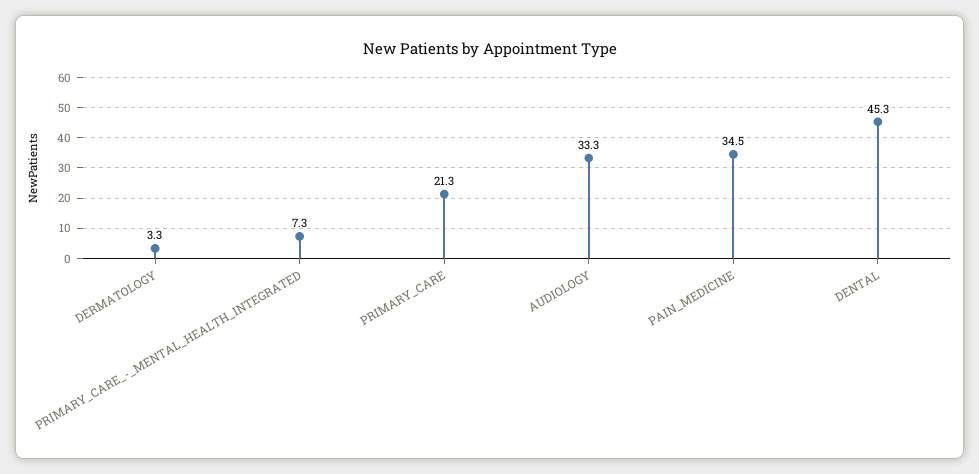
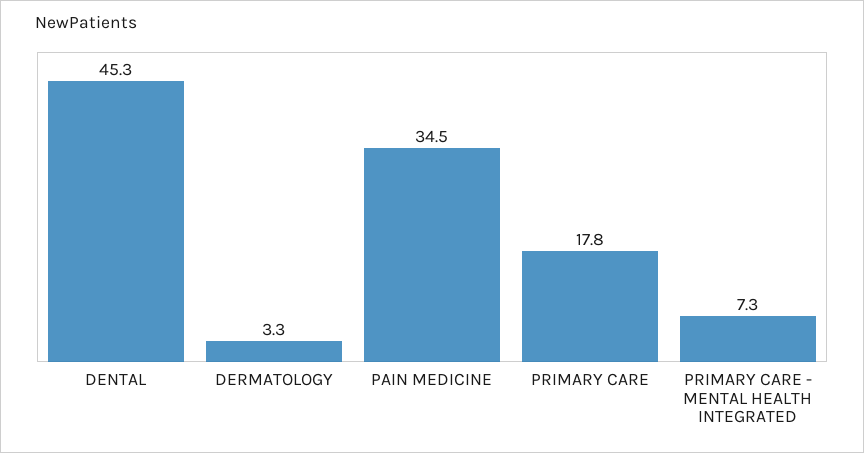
PRIMARY_CARE: 21.3 -> 17.8
AUDIOLOGY: 33.3 -> none

